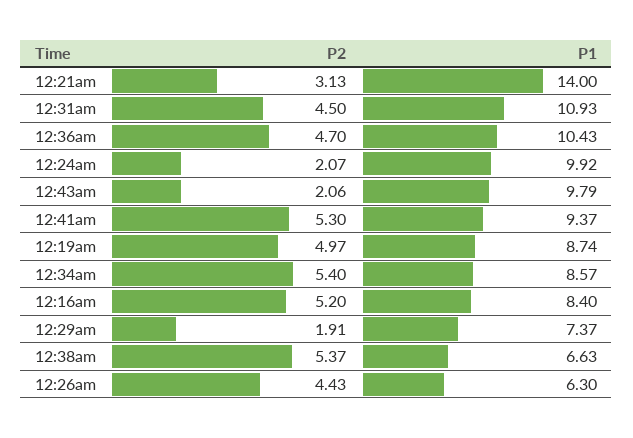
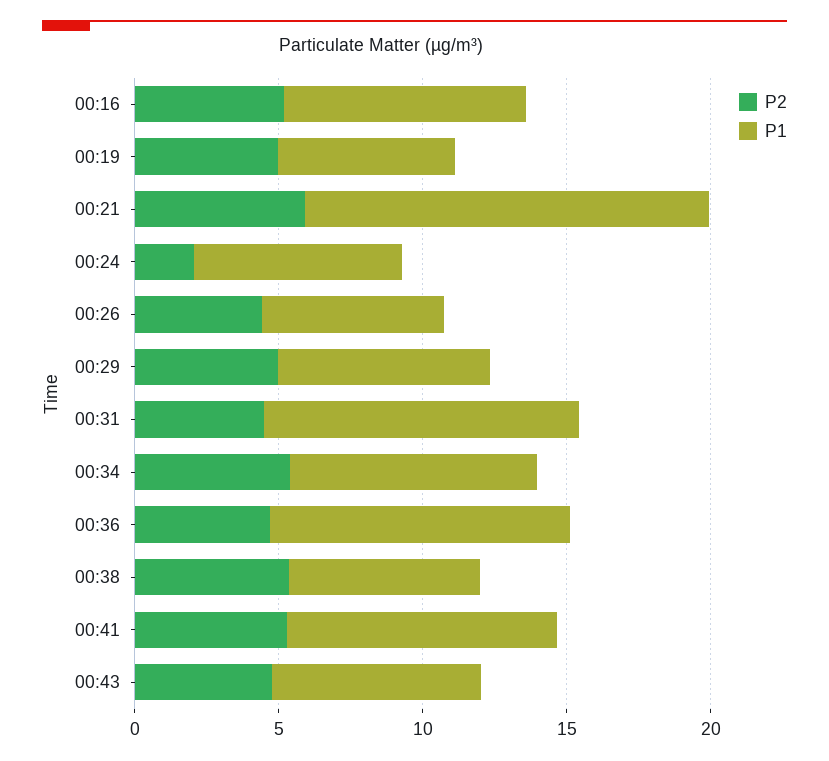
P2, 12:21am: 3.13 -> 6
P1, 12:24am: 9.92 -> 7
P2, 12:43am: 2.06 -> 5
P1, 12:43am: 9.79 -> 7
P1, 12:19am: 8.74 -> 6
P2, 12:29am: 1.91 -> 5

